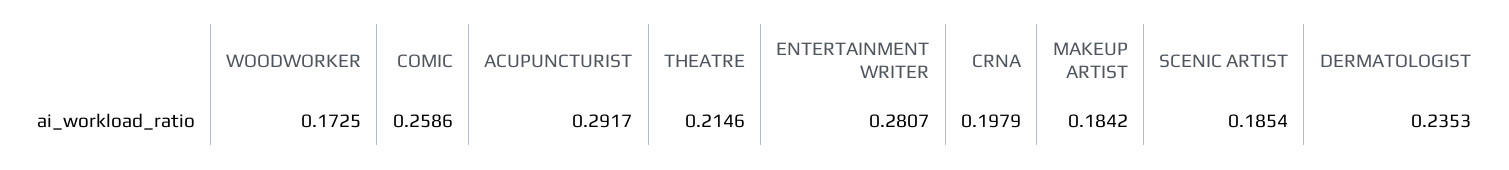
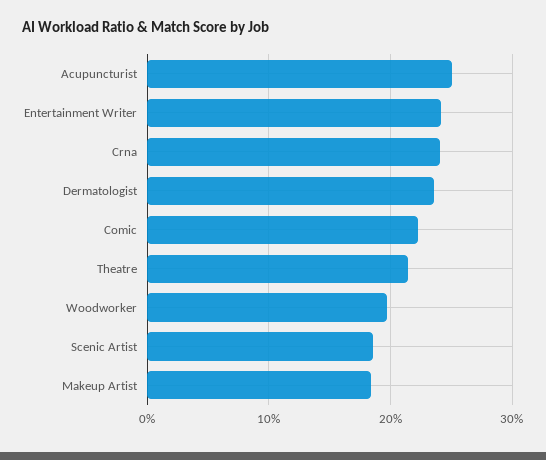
WOODWORKER: 0.1725 -> 0.2
COMIC: 0.2586 -> 0.22
ACUPUNCTURIST: 0.2917 -> 0.25
ENTERTAINMENT WRITER: 0.2807 -> 0.24
CRNA: 0.1979 -> 0.24

